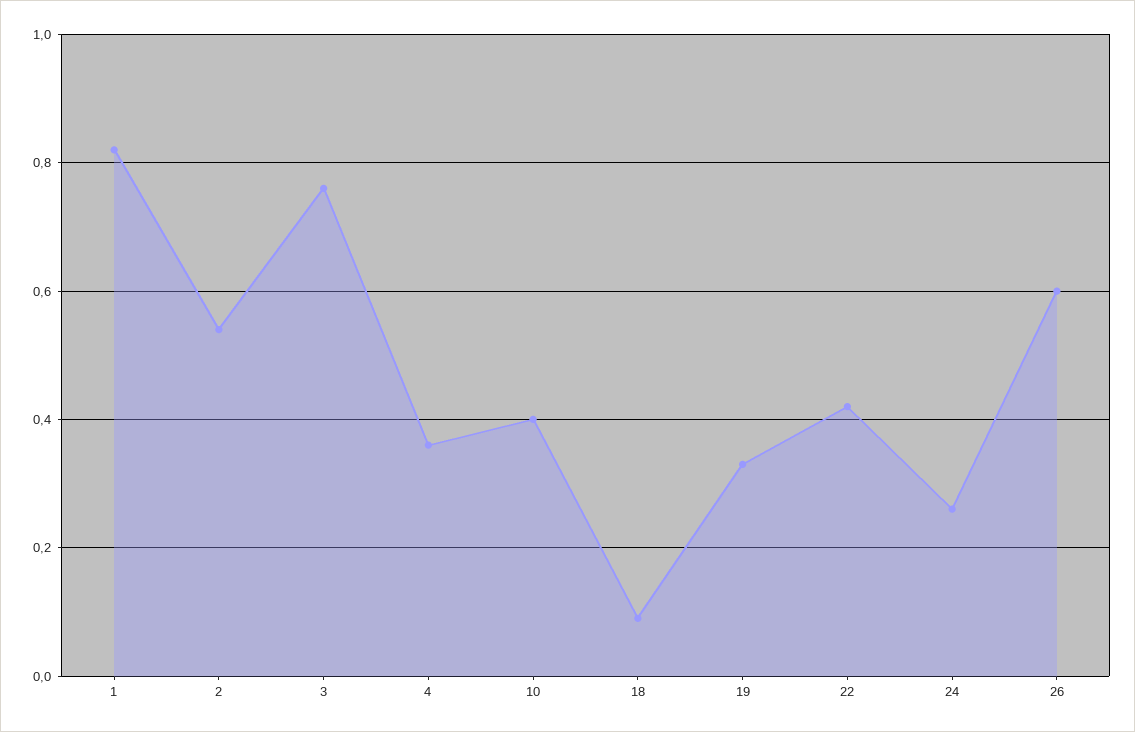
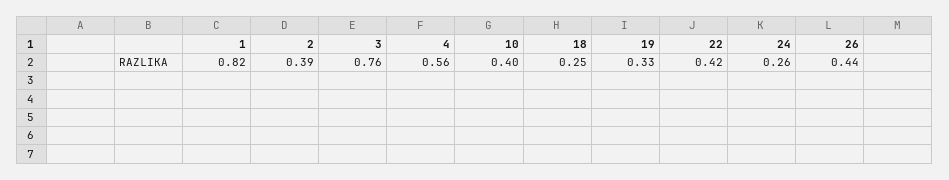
2: 0.55 -> 0.39
4: 0.35 -> 0.56
18: 0.1 -> 0.25
26: 0.6 -> 0.44

